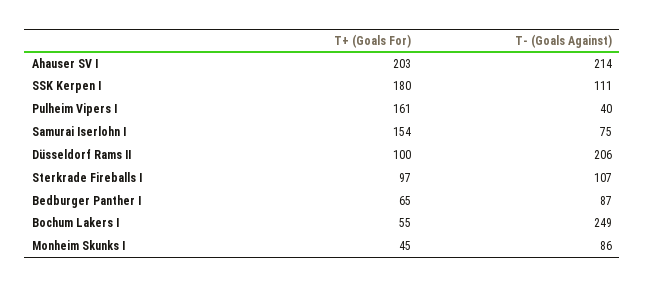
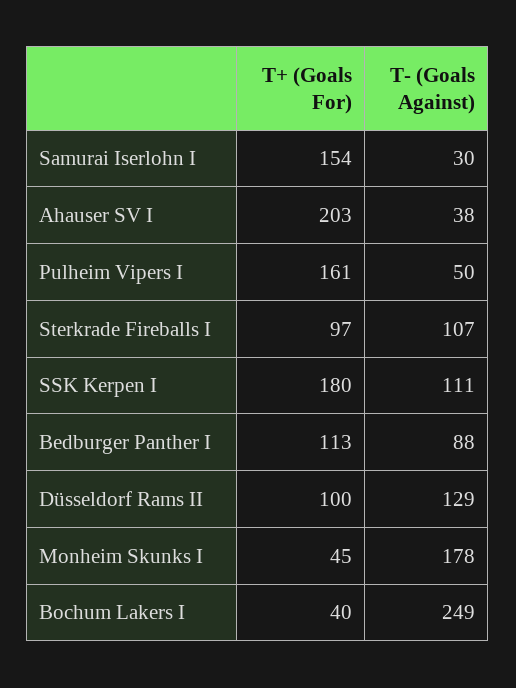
T- (Goals Against), Ahauser SV I: 214 -> 38
T- (Goals Against), Pulheim Vipers I: 40 -> 50
T- (Goals Against), Samurai Iserlohn I: 75 -> 30
T- (Goals Against), Düsseldorf Rams II: 206 -> 129
T+ (Goals For), Bedburger Panther I: 65 -> 113
T- (Goals Against), Bedburger Panther I: 87 -> 88
T+ (Goals For), Bochum Lakers I: 55 -> 40
T- (Goals Against), Monheim Skunks I: 86 -> 178

